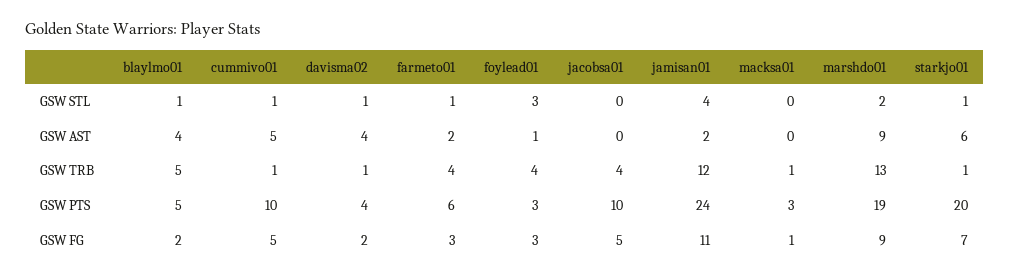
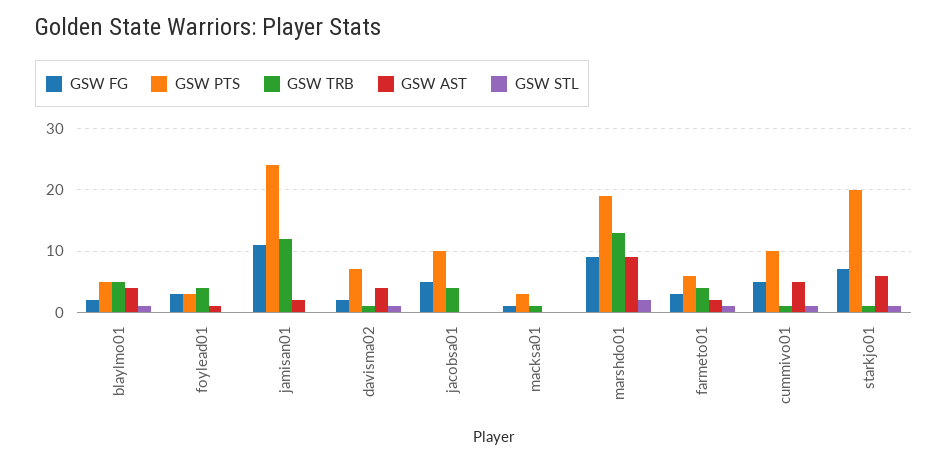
GSW STL, foylead01: 3 -> 0
GSW STL, jamisan01: 4 -> 0
GSW PTS, davisma02: 4 -> 7

